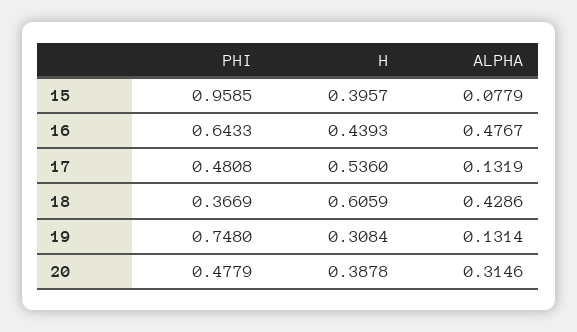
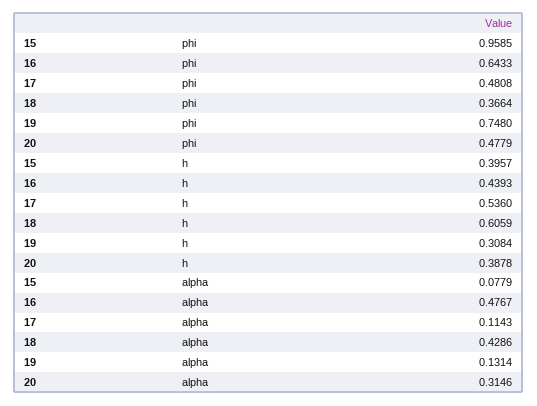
ALPHA, 17: 0.1319 -> 0.1143
PHI, 18: 0.3669 -> 0.3664

